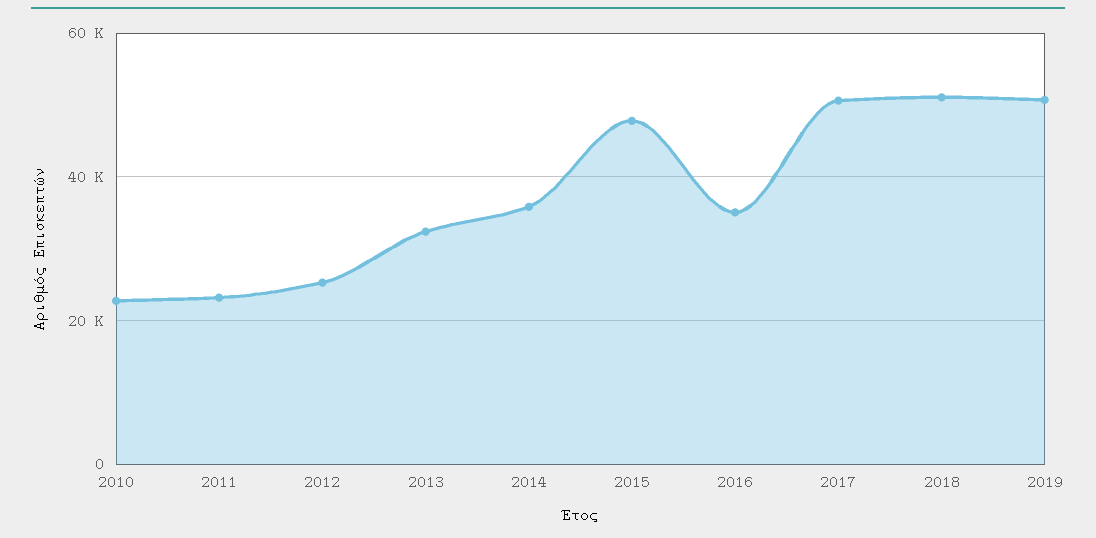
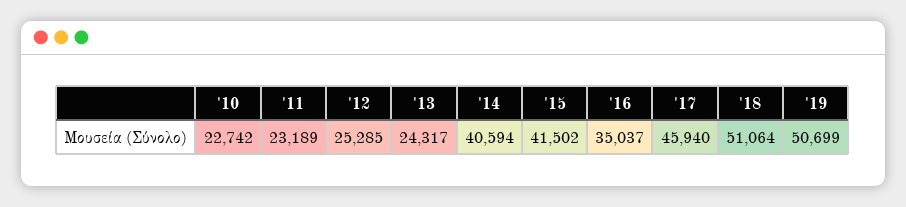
2013: 32000 -> 24317
2014: 36000 -> 40594
2015: 48000 -> 41502
2017: 50000 -> 45940

